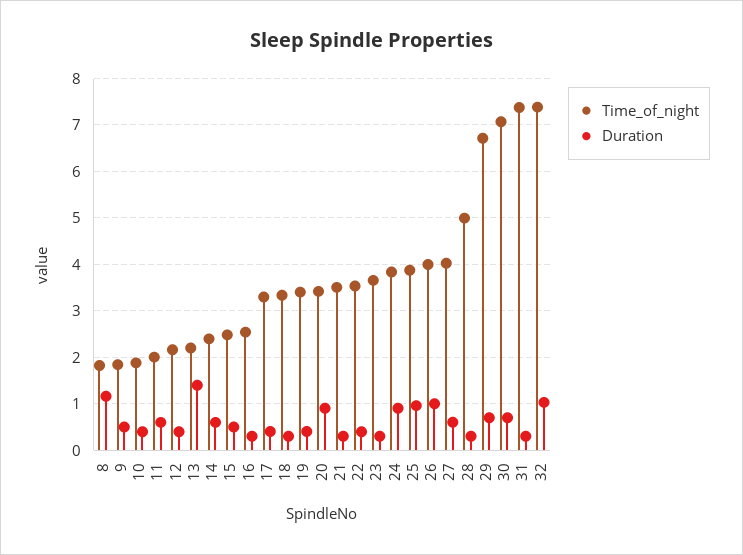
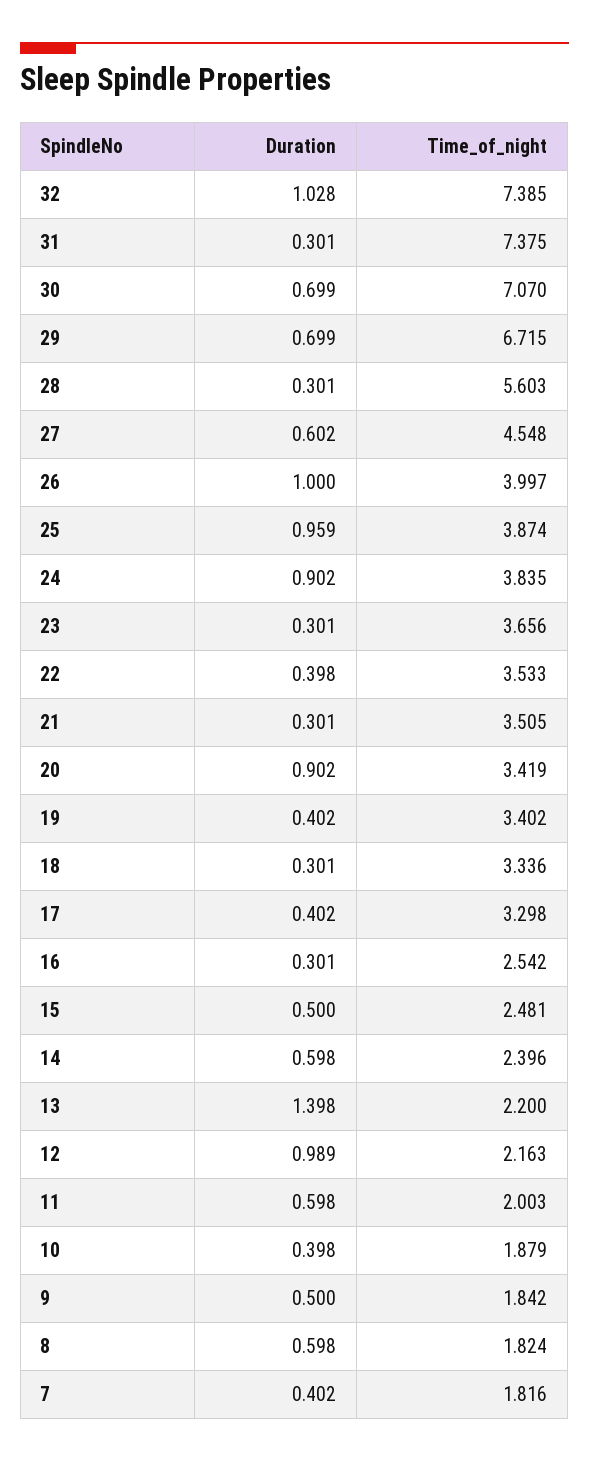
Duration, 8: 1.2 -> 0.598
Duration, 12: 0.4 -> 0.989
Time_of_night, 27: 4 -> 4.548
Time_of_night, 28: 5 -> 5.603
Duration, 7: none -> 0.402
Time_of_night, 7: none -> 1.816

